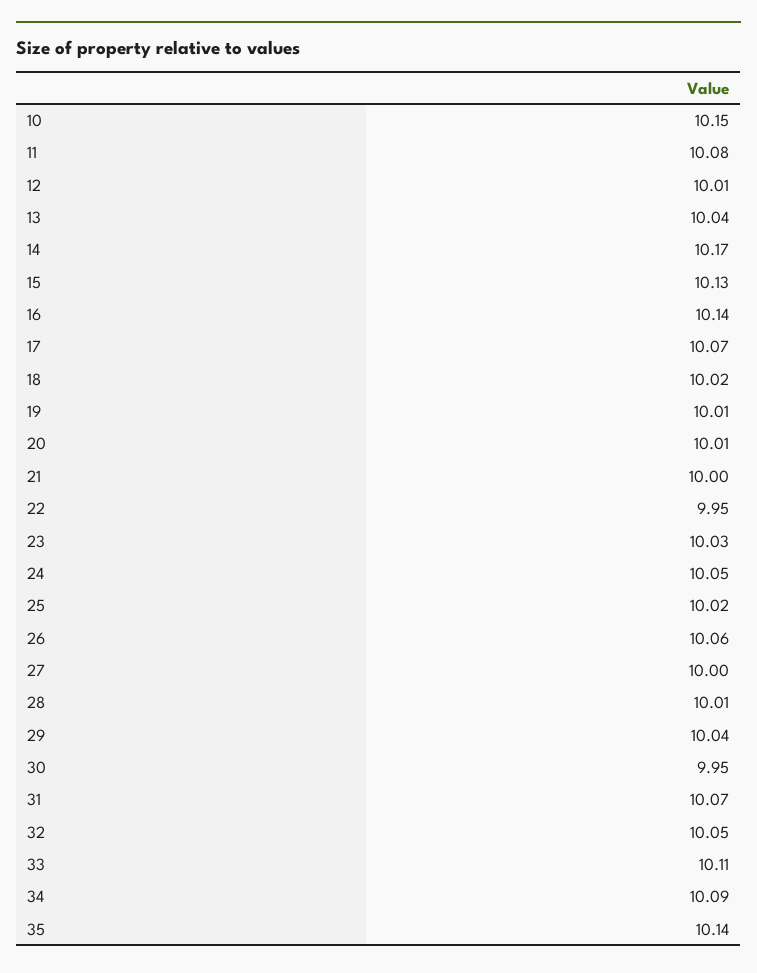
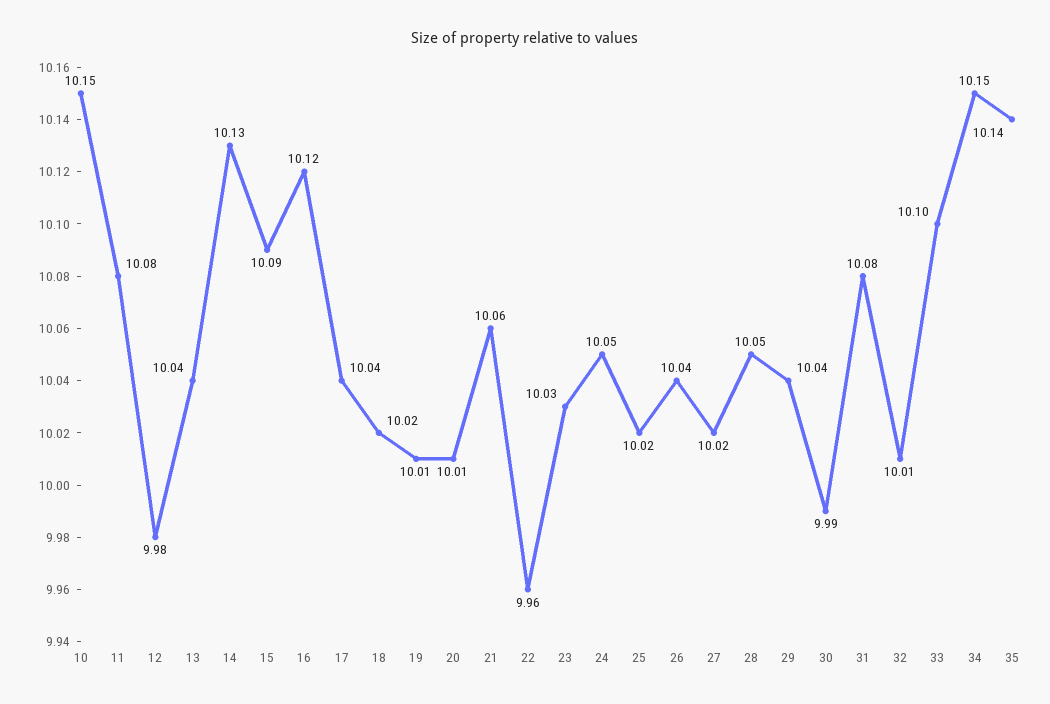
12: 10.01 -> 9.98
14: 10.17 -> 10.13
15: 10.13 -> 10.09
16: 10.14 -> 10.12
17: 10.07 -> 10.04
21: 10 -> 10.06
22: 9.95 -> 9.96
26: 10.06 -> 10.04
27: 10 -> 10.02
28: 10.01 -> 10.05
30: 9.95 -> 9.99
31: 10.07 -> 10.08
32: 10.05 -> 10.01
33: 10.11 -> 10.1
34: 10.09 -> 10.15

